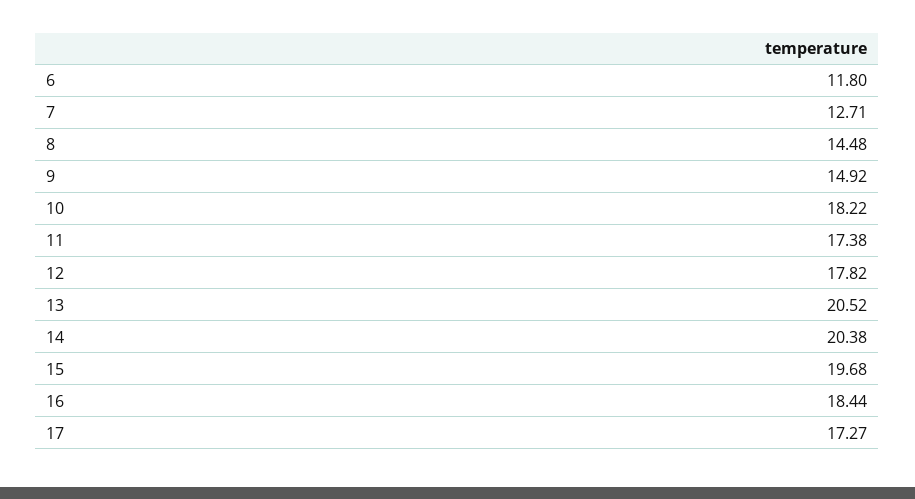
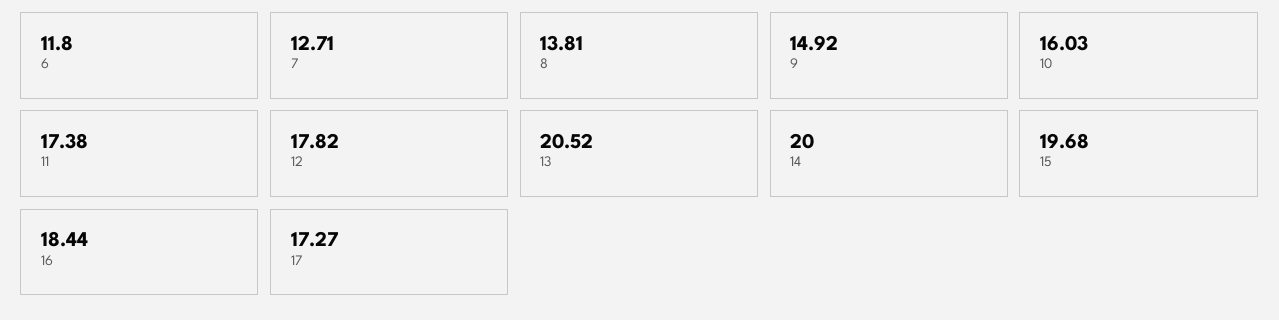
8: 14.48 -> 13.81
10: 18.22 -> 16.03
14: 20.38 -> 20

